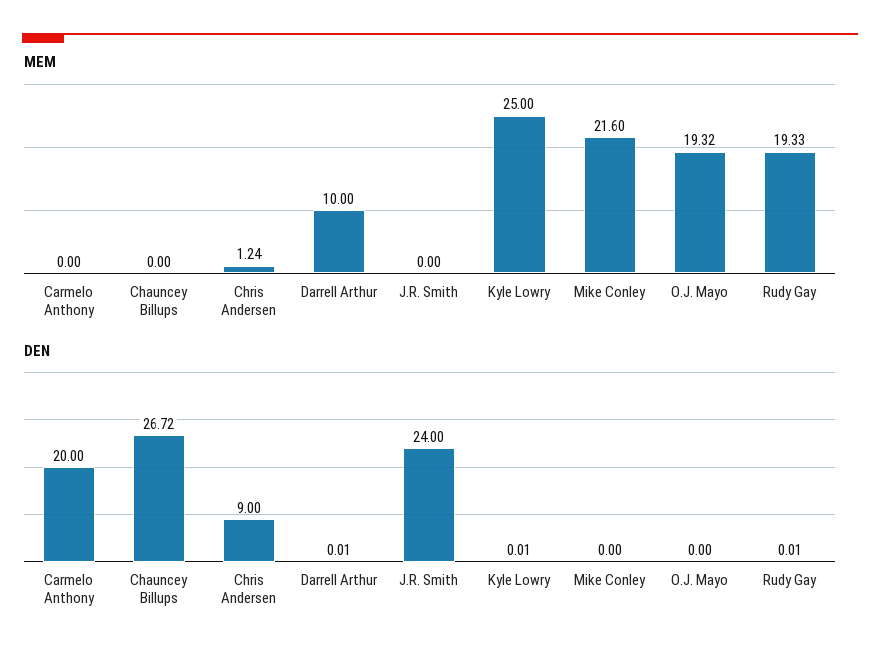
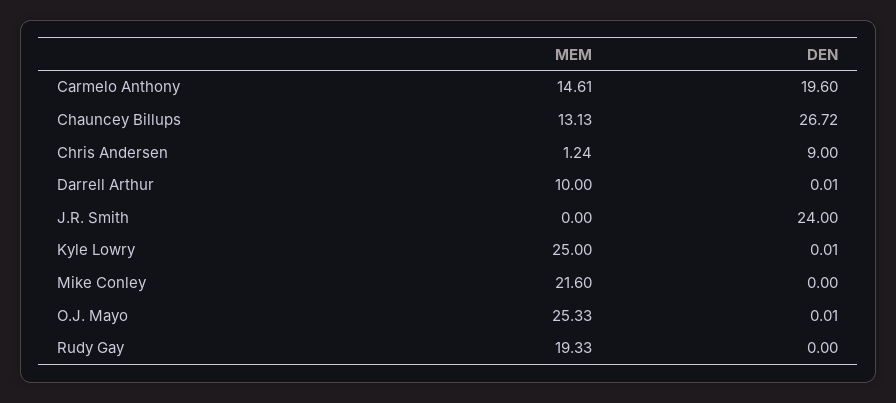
MEM, Carmelo Anthony: 0 -> 14.61
MEM, Chauncey Billups: 0 -> 13.13
MEM, O.J. Mayo: 19.32 -> 25.33
DEN, Carmelo Anthony: 20 -> 19.6
DEN, O.J. Mayo: 0 -> 0.01
DEN, Rudy Gay: 0.01 -> 0

